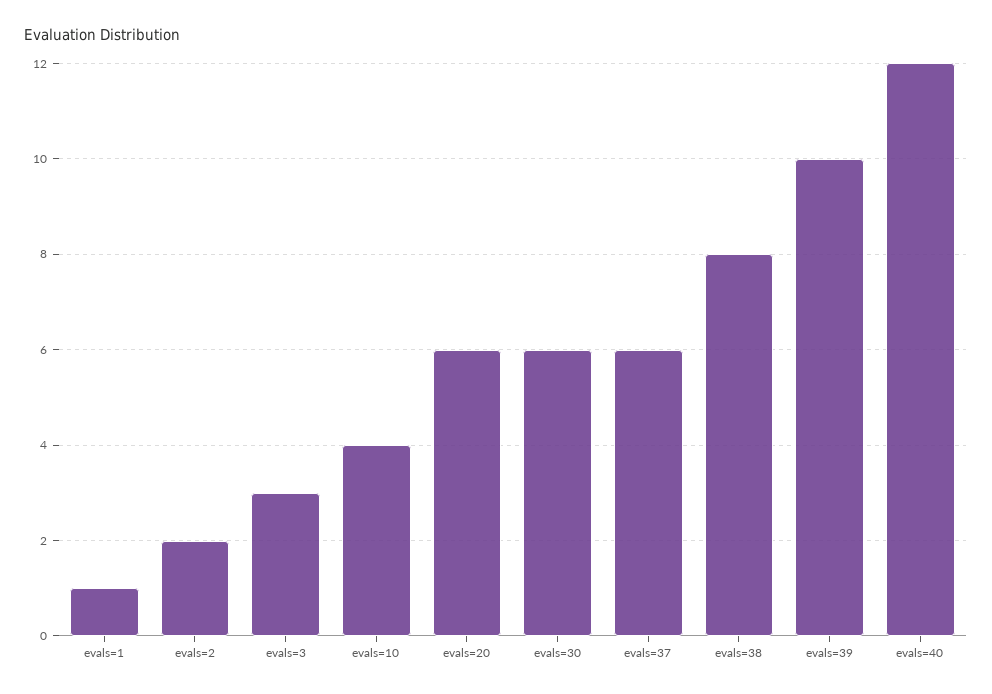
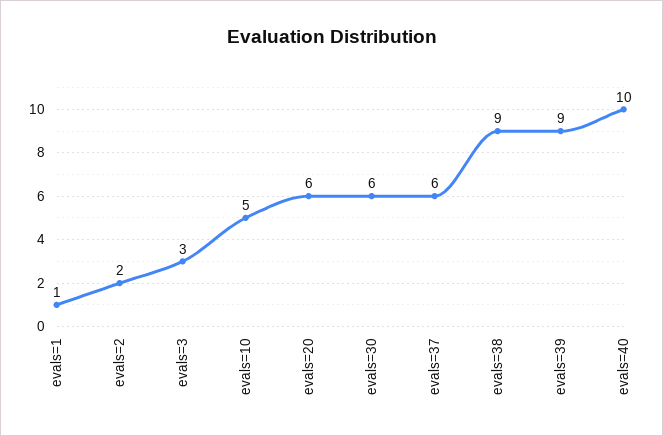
evals=10: 4 -> 5
evals=38: 8 -> 9
evals=39: 10 -> 9
evals=40: 12 -> 10

